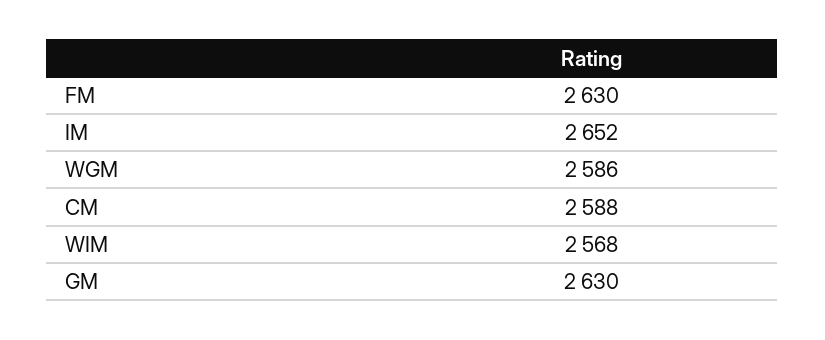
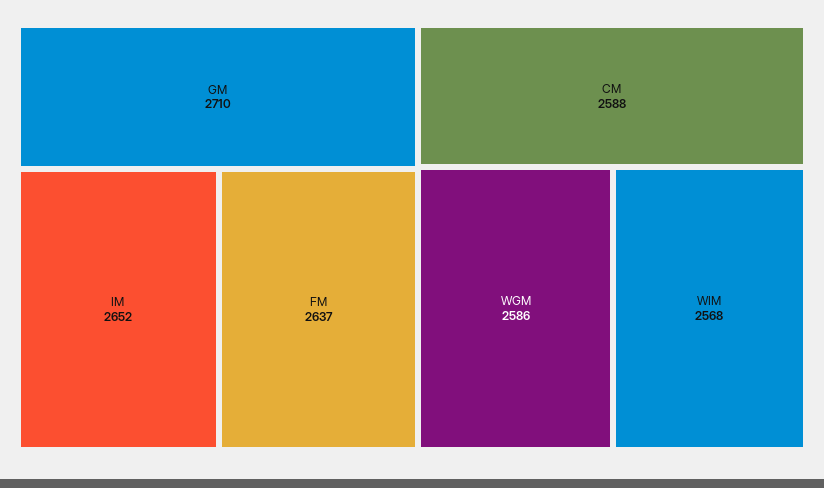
FM: 2630 -> 2637
GM: 2630 -> 2710

